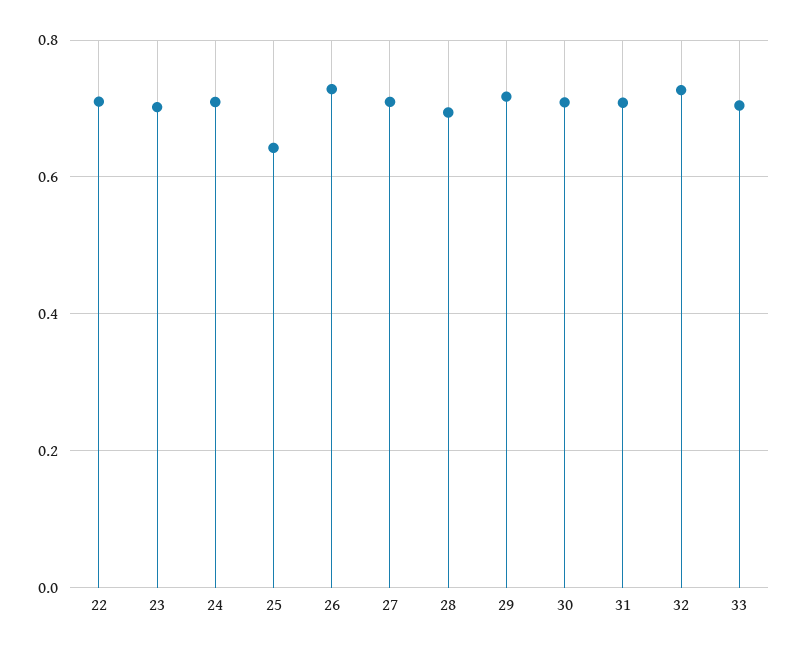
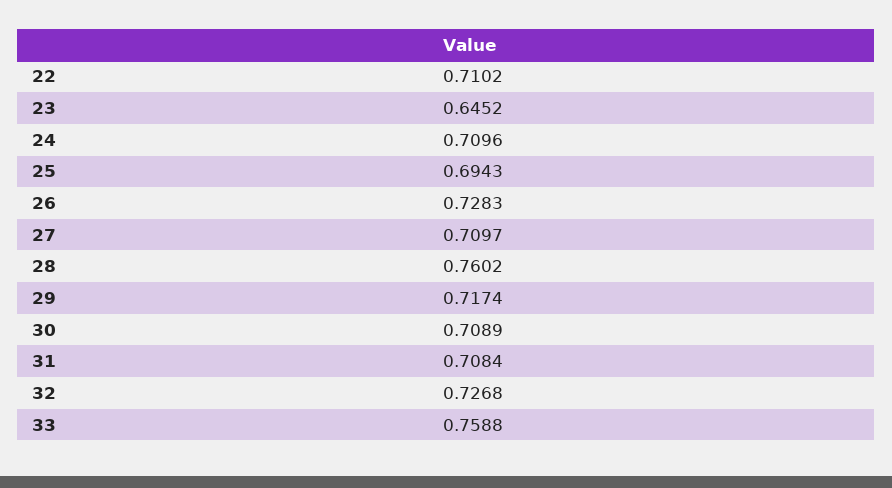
23: 0.7 -> 0.6452
25: 0.64 -> 0.6943
28: 0.7 -> 0.7602
33: 0.7 -> 0.7588

